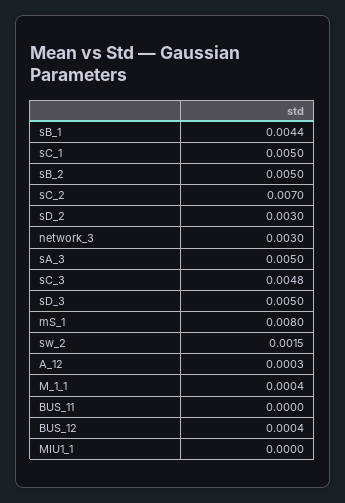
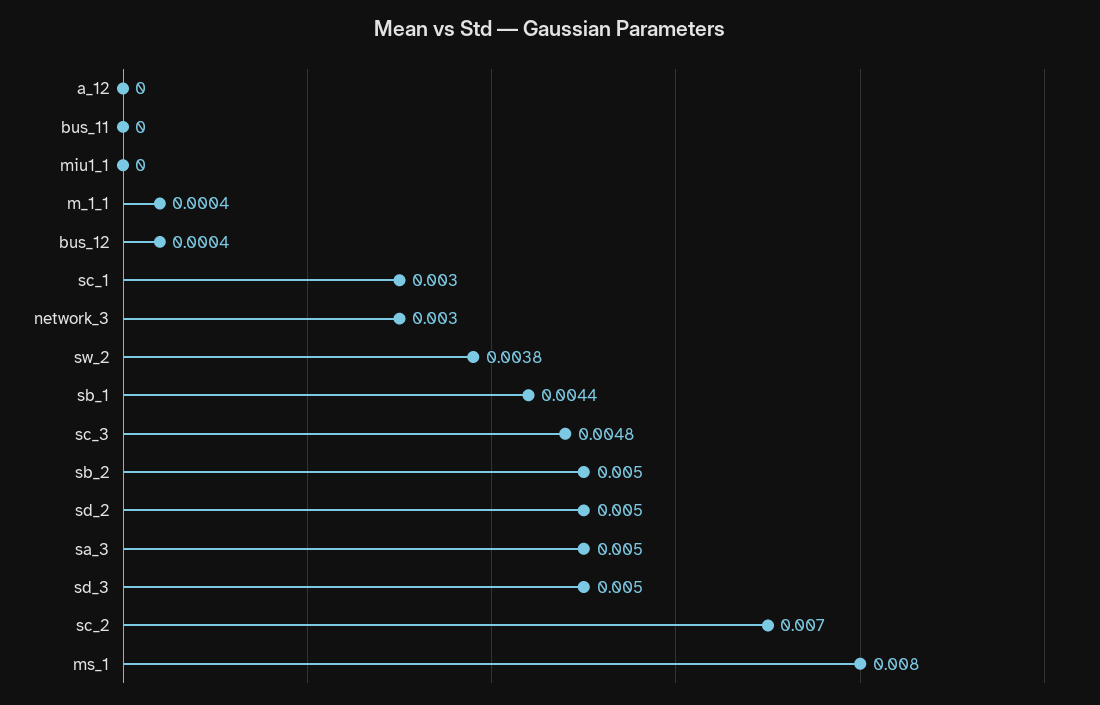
sC_1: 0.005 -> 0.003
sD_2: 0.003 -> 0.005
sw_2: 0.0015 -> 0.0038
A_12: 0.0003 -> 0

